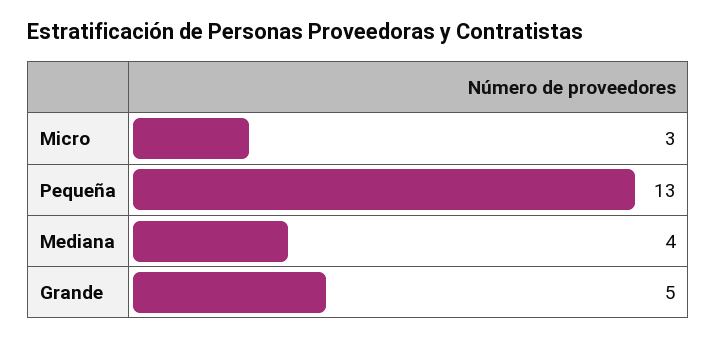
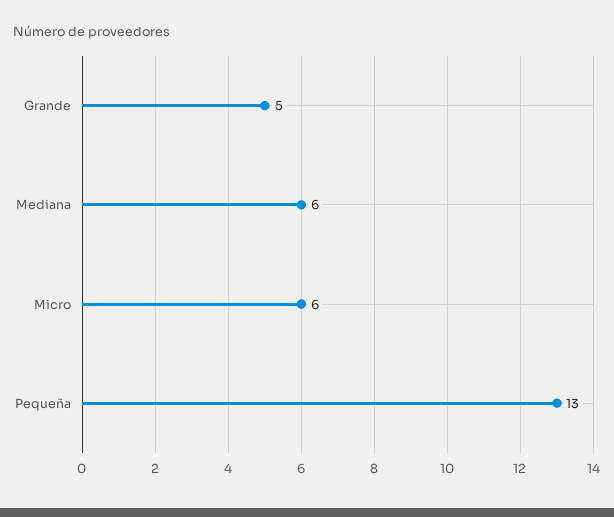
Micro: 3 -> 6
Mediana: 4 -> 6

